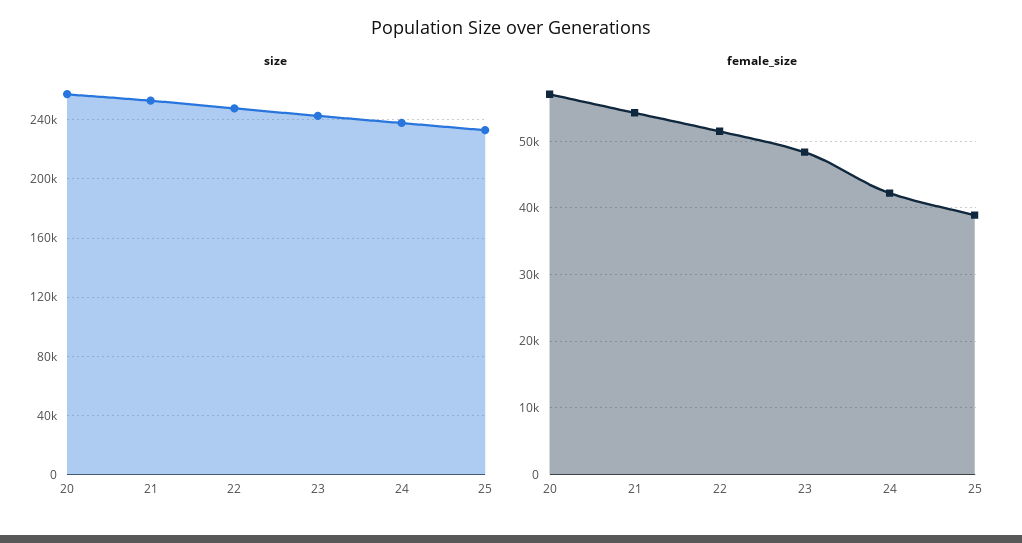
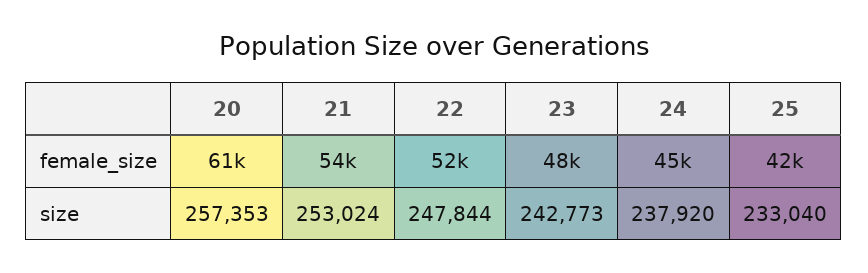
female_size, 20: 57000 -> 61000
female_size, 24: 42000 -> 45000
female_size, 25: 39000 -> 42000

